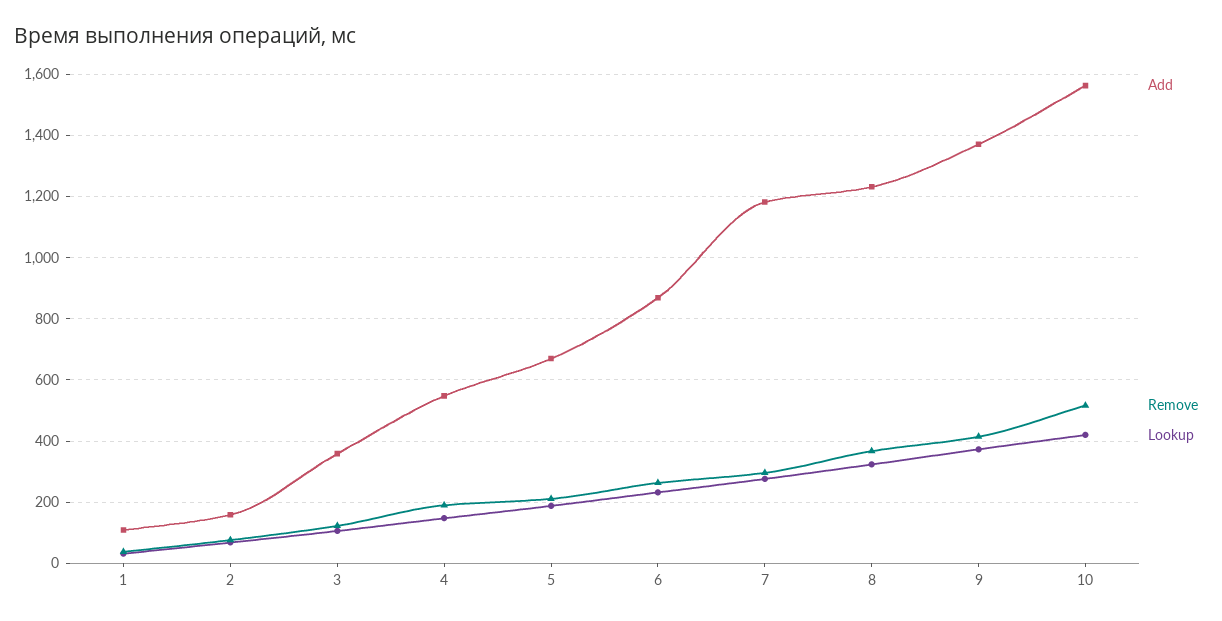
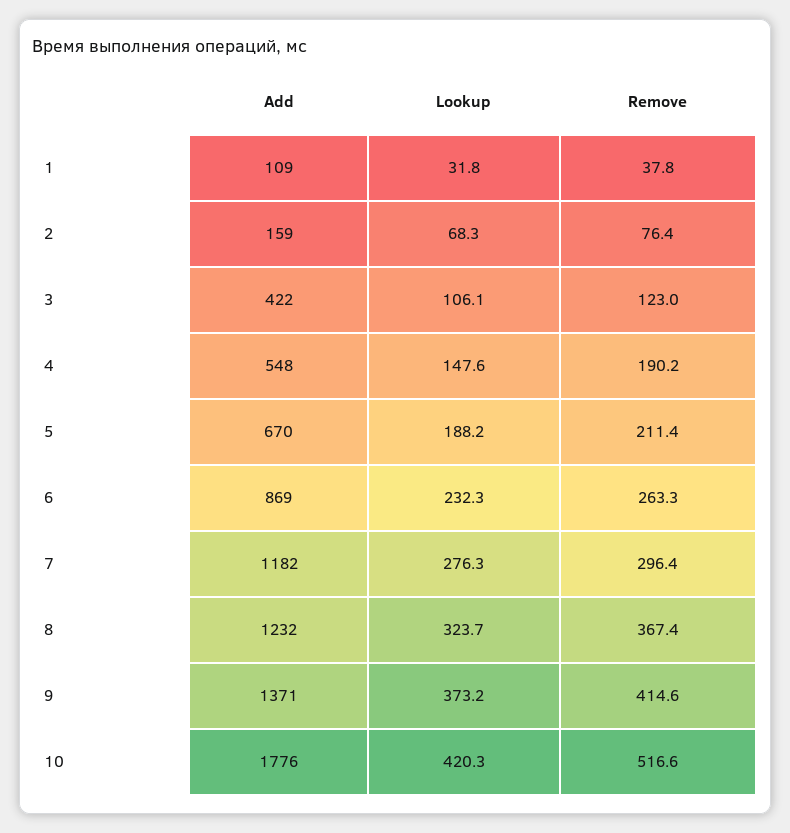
Add, 3: 360 -> 422
Add, 10: 1560 -> 1776

